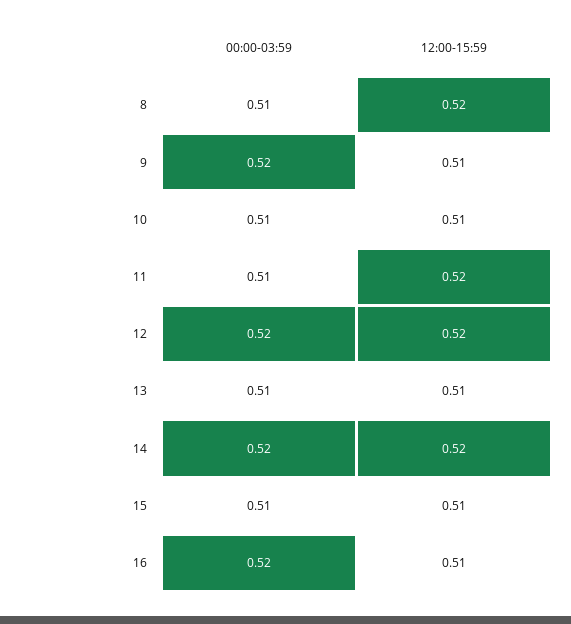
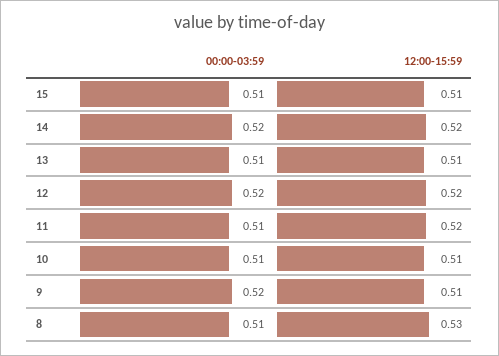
12:00-15:59, 8: 0.52 -> 0.53
00:00-03:59, 16: 0.52 -> none
12:00-15:59, 16: 0.51 -> none

